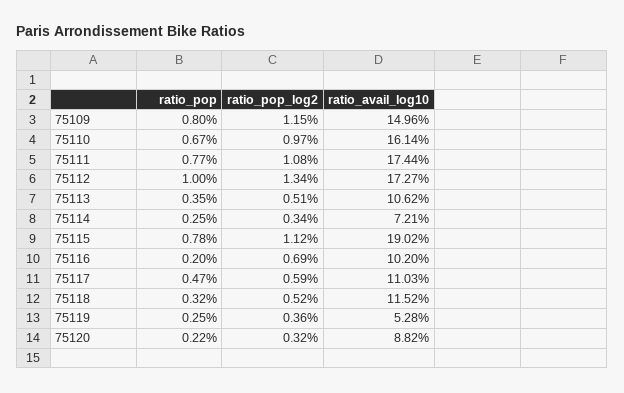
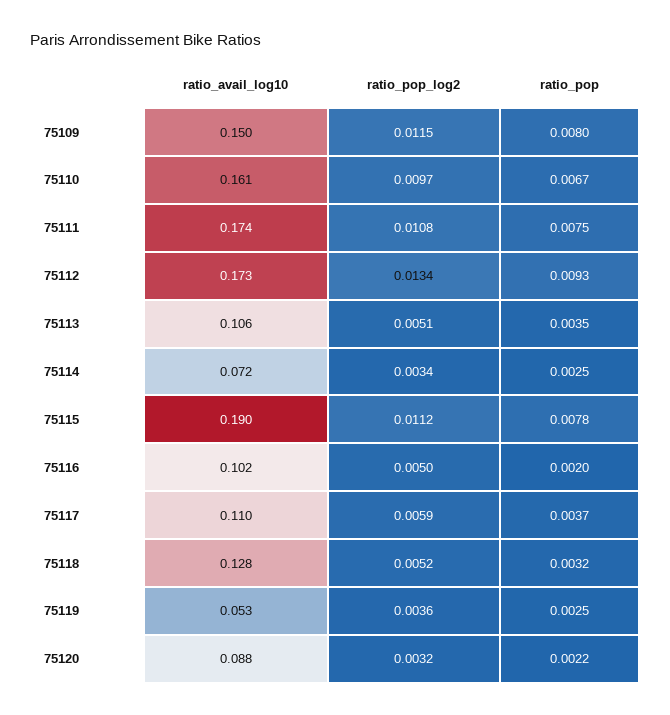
ratio_pop, 75111: 0.0077 -> 0.0075
ratio_pop, 75112: 0.01 -> 0.0093
ratio_pop_log2, 75116: 0.0069 -> 0.005
ratio_pop, 75117: 0.0047 -> 0.0037
ratio_avail_log10, 75118: 0.1152 -> 0.128

